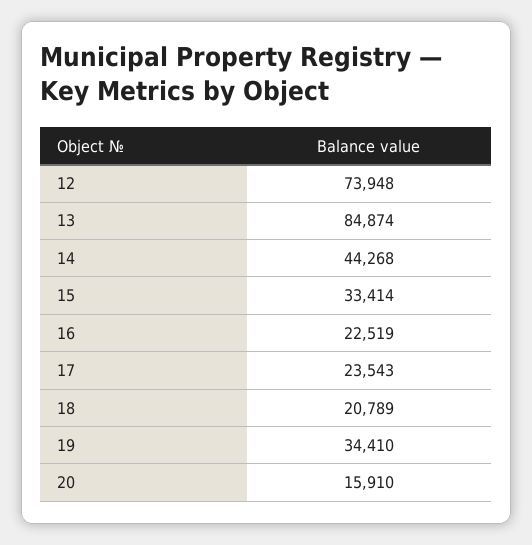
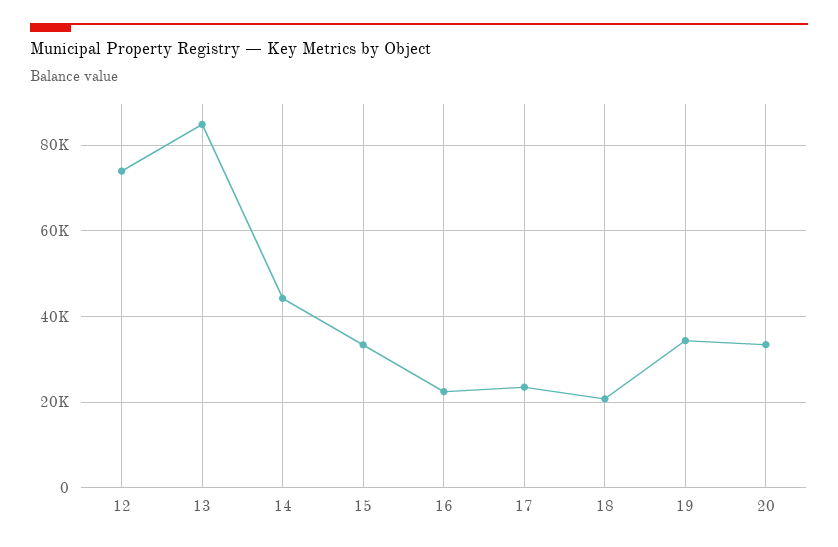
20: 15910 -> 34000

